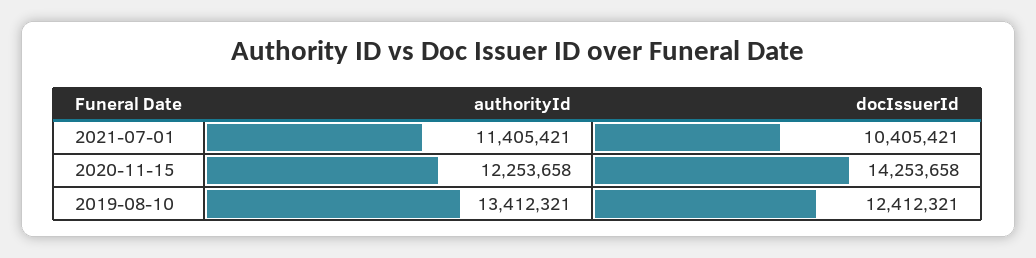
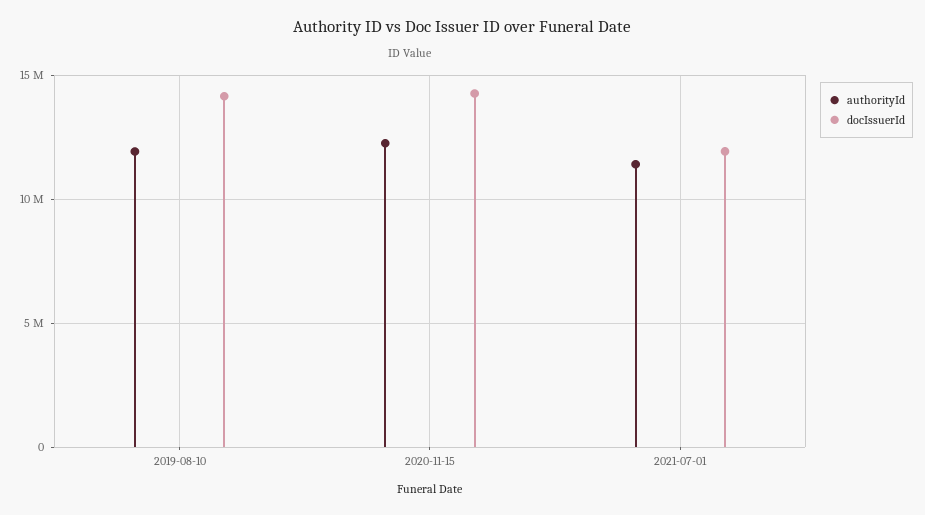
docIssuerId, 2021-07-01: 10405421 -> 12000000
authorityId, 2019-08-10: 13412321 -> 12000000
docIssuerId, 2019-08-10: 12412321 -> 14000000

